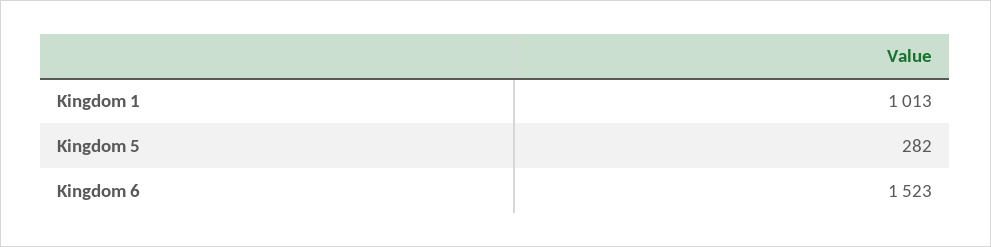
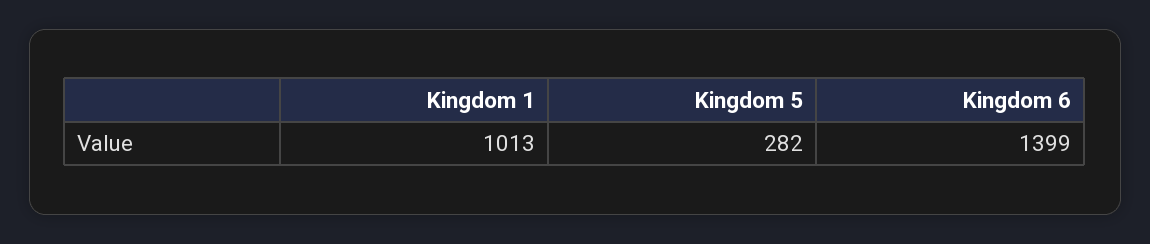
Kingdom 6: 1523 -> 1399

